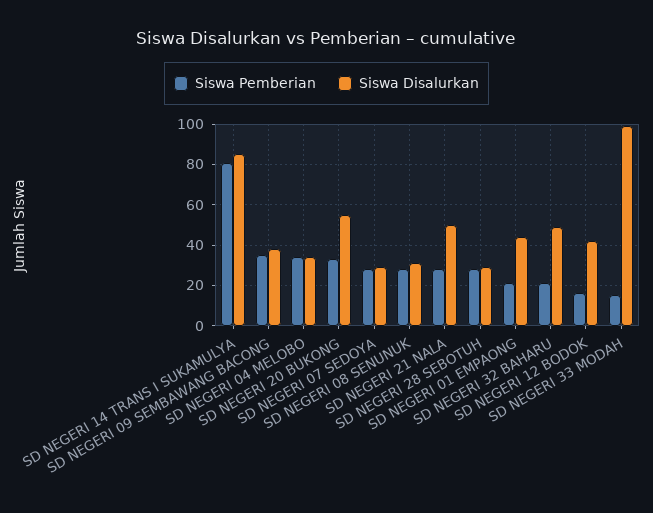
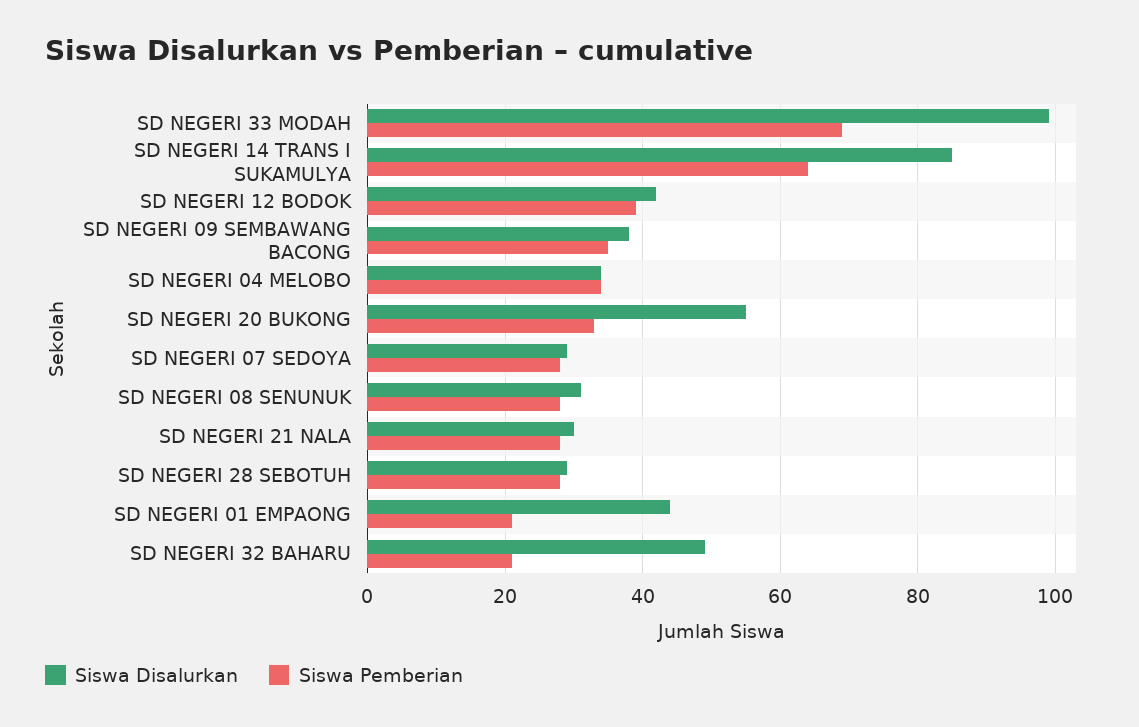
Siswa Pemberian, SD NEGERI 14 TRANS I SUKAMULYA: 80 -> 65
Siswa Disalurkan, SD NEGERI 21 NALA: 50 -> 30
Siswa Pemberian, SD NEGERI 12 BODOK: 15 -> 40
Siswa Pemberian, SD NEGERI 33 MODAH: 15 -> 70

